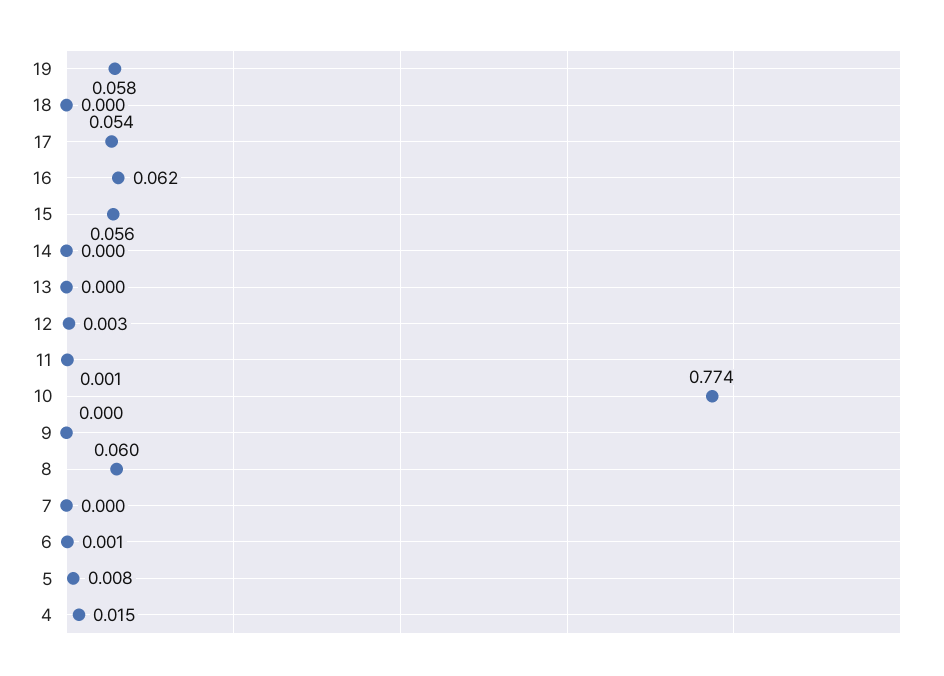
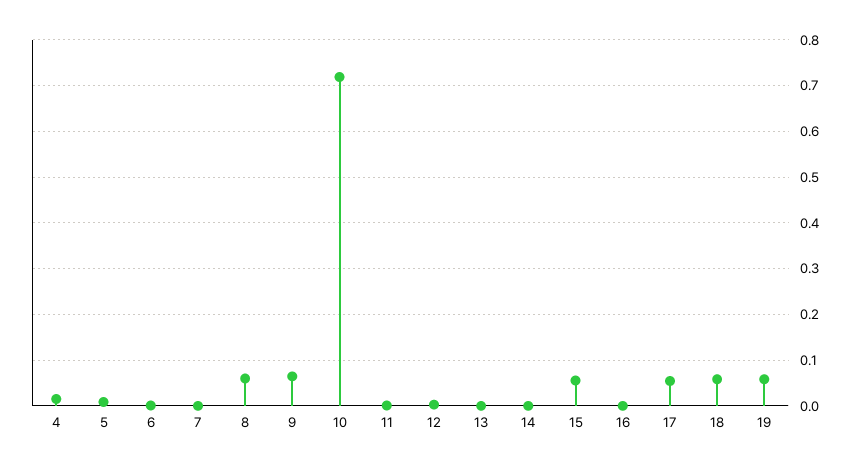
18: 0 -> 0.06
16: 0.062 -> 0
10: 0.774 -> 0.72
9: 0 -> 0.06

